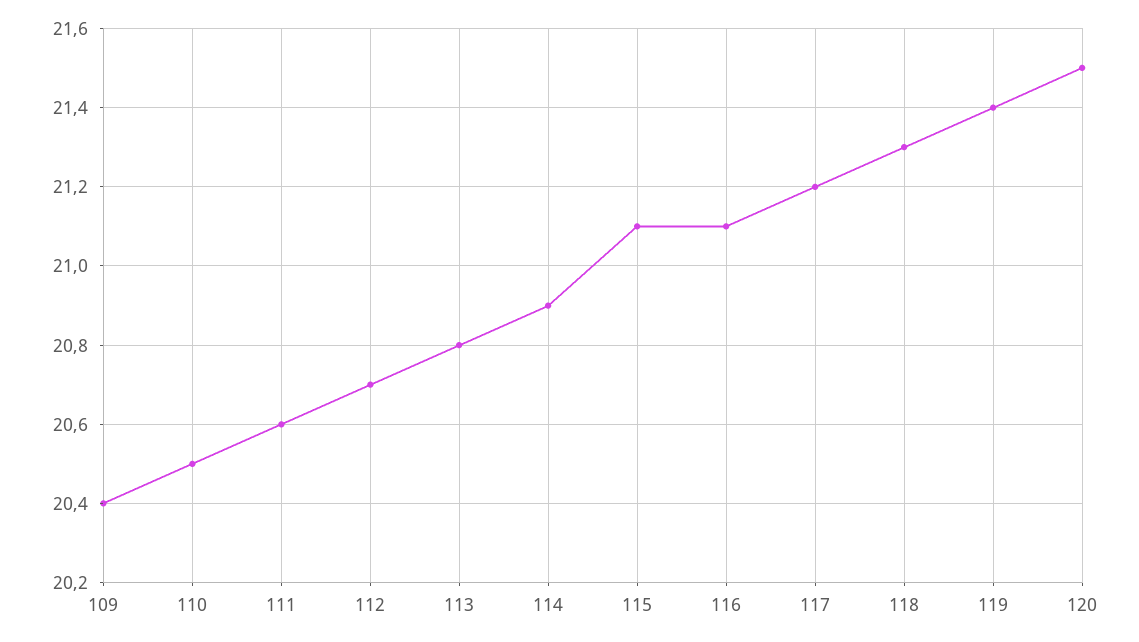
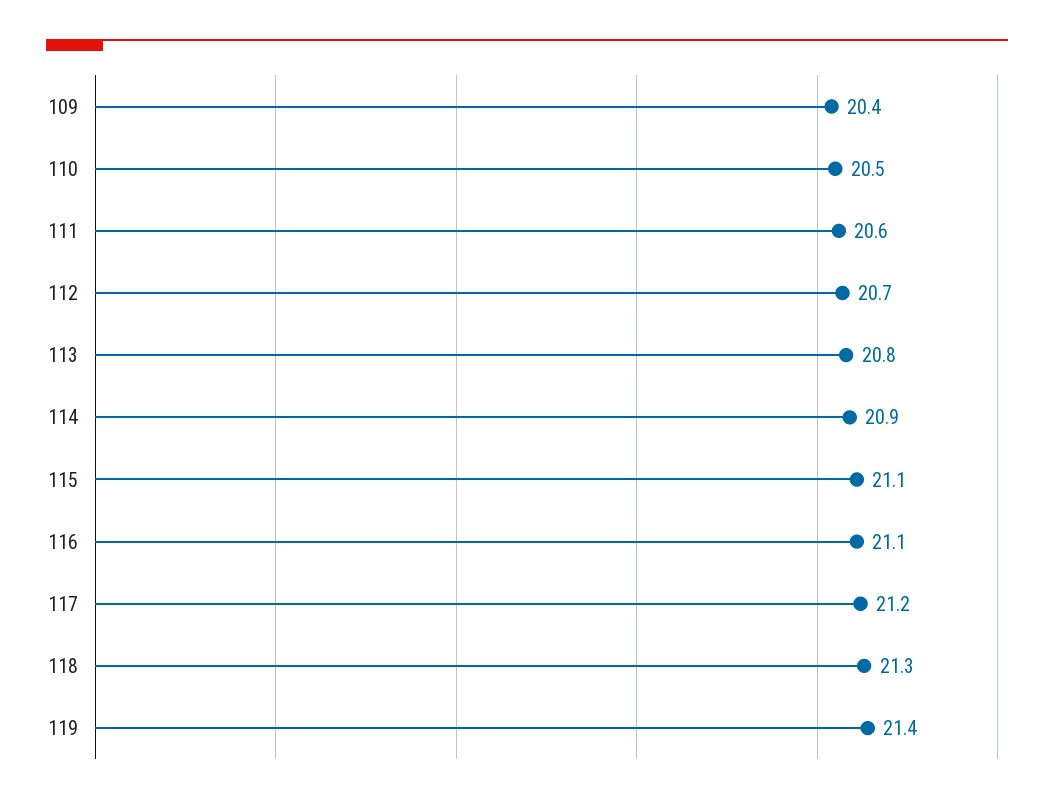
120: 21.5 -> none

